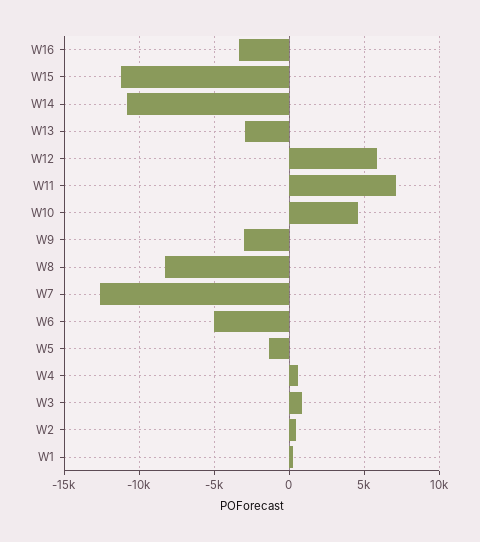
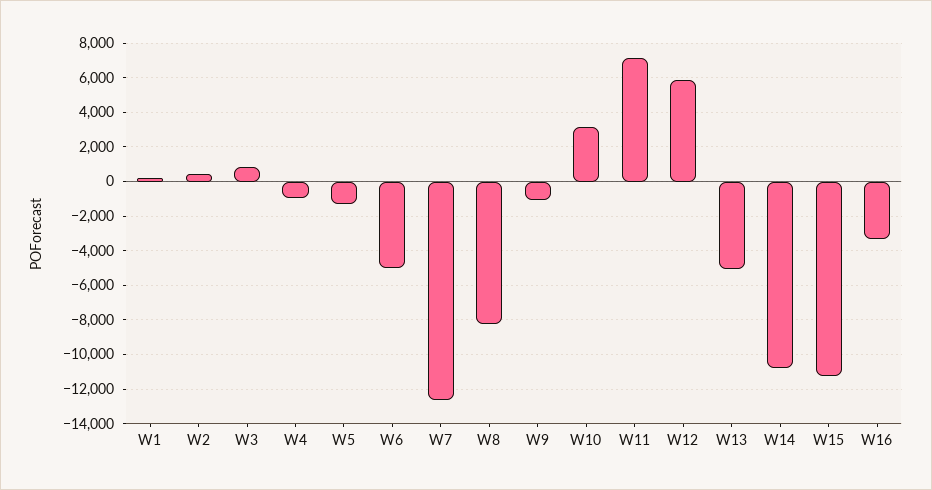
W13: -3000 -> -5000
W10: 4500 -> 3000
W9: -3000 -> -1000
W4: 500 -> -1000

